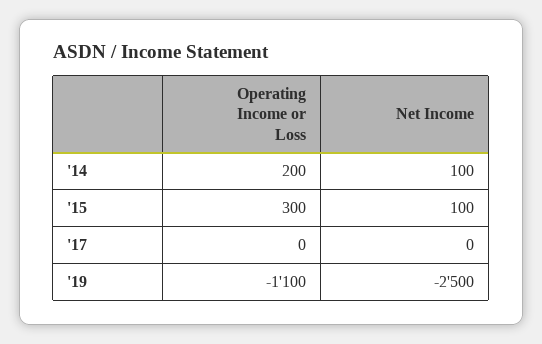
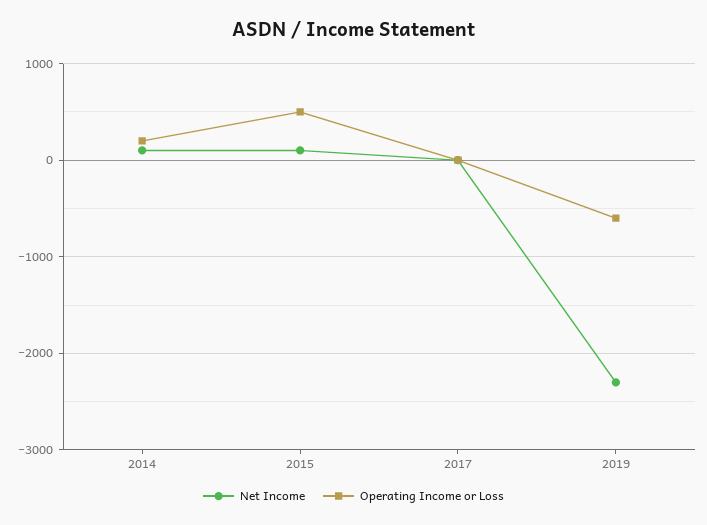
Operating Income or Loss, '15: 300 -> 500
Operating Income or Loss, '19: -1100 -> -600
Net Income, '19: -2500 -> -2300

